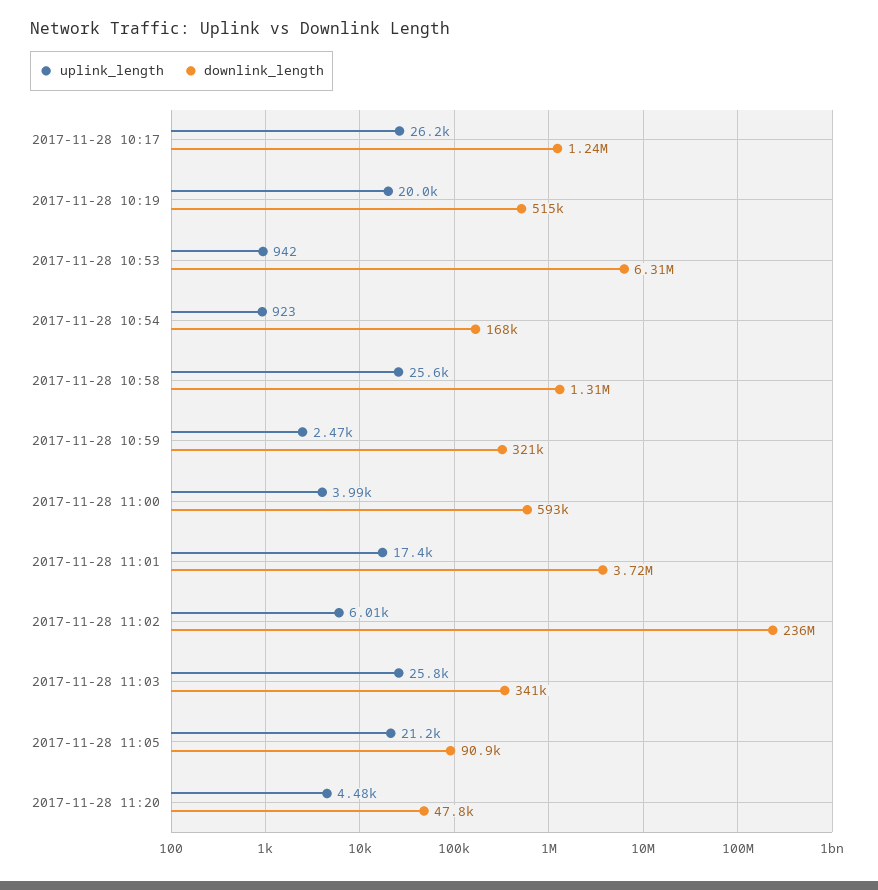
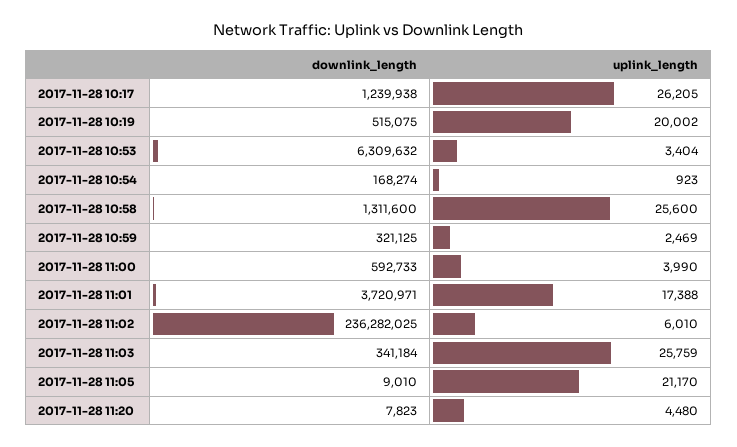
uplink_length, 2017-11-28 10:53: 942 -> 3404
downlink_length, 2017-11-28 11:05: 90900 -> 9010
downlink_length, 2017-11-28 11:20: 47800 -> 7823

